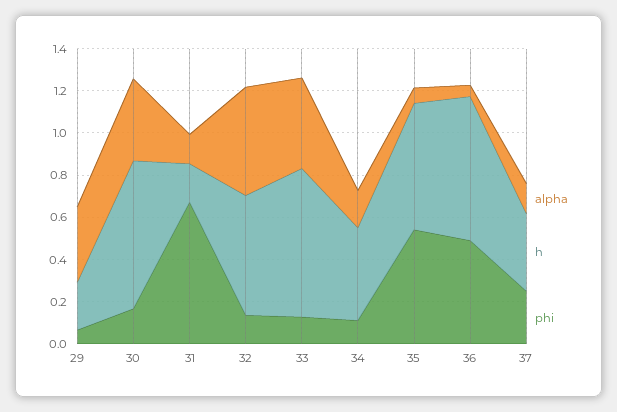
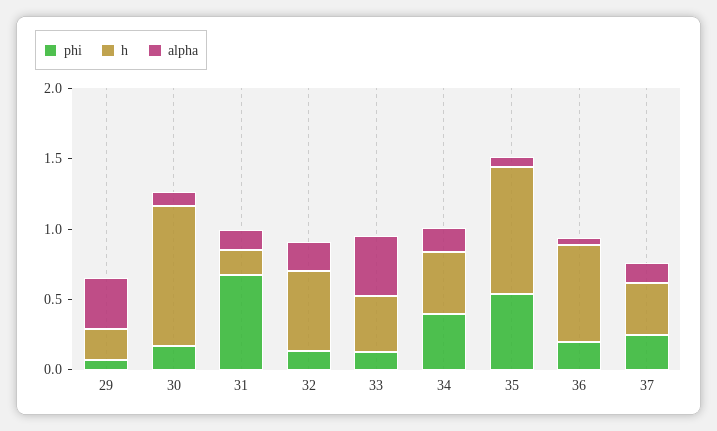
alpha, 30: 0.4 -> 0.1
h, 30: 0.7 -> 1
alpha, 32: 0.5 -> 0.2
h, 33: 0.7 -> 0.4
phi, 34: 0.1 -> 0.4
h, 35: 0.6 -> 0.9
phi, 36: 0.5 -> 0.2

